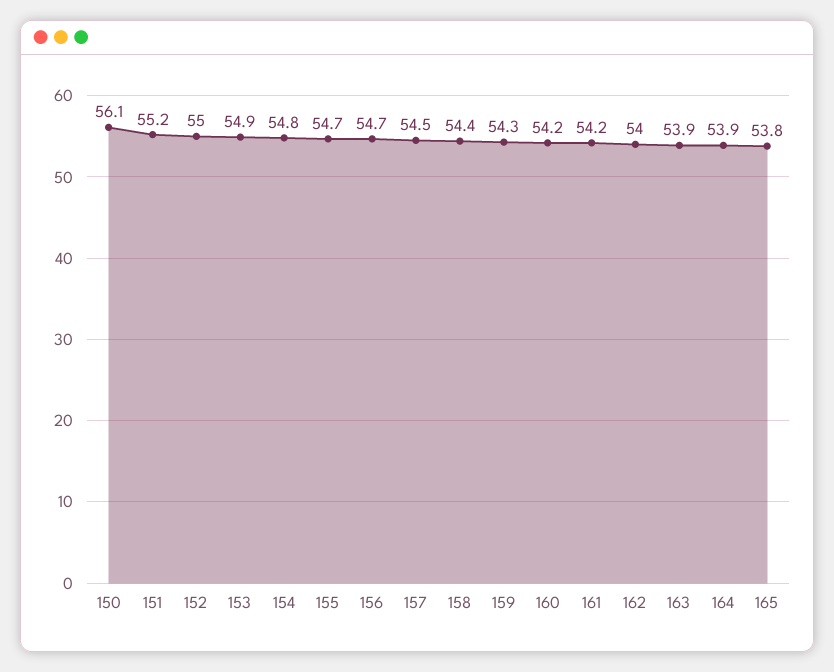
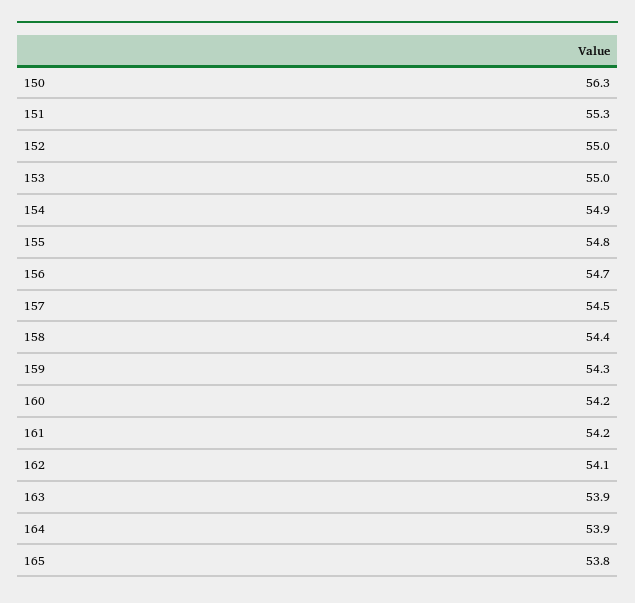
150: 56.1 -> 56.3
151: 55.2 -> 55.3
153: 54.9 -> 55
154: 54.8 -> 54.9
155: 54.7 -> 54.8
162: 54 -> 54.1

